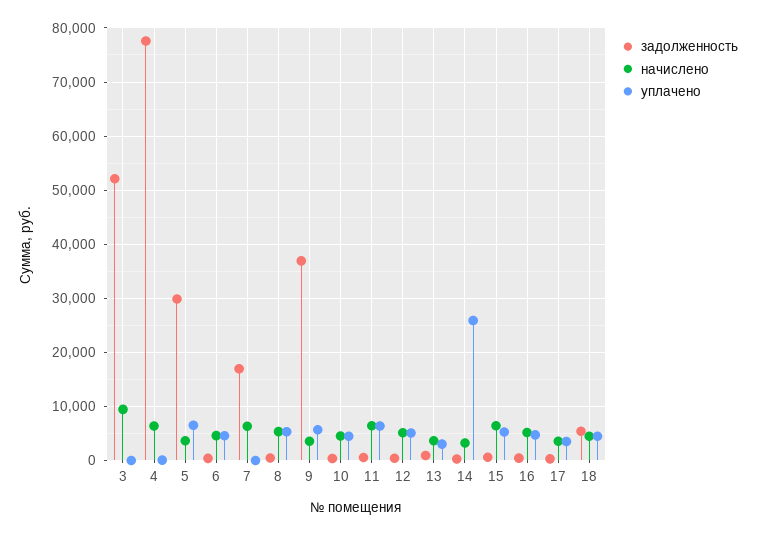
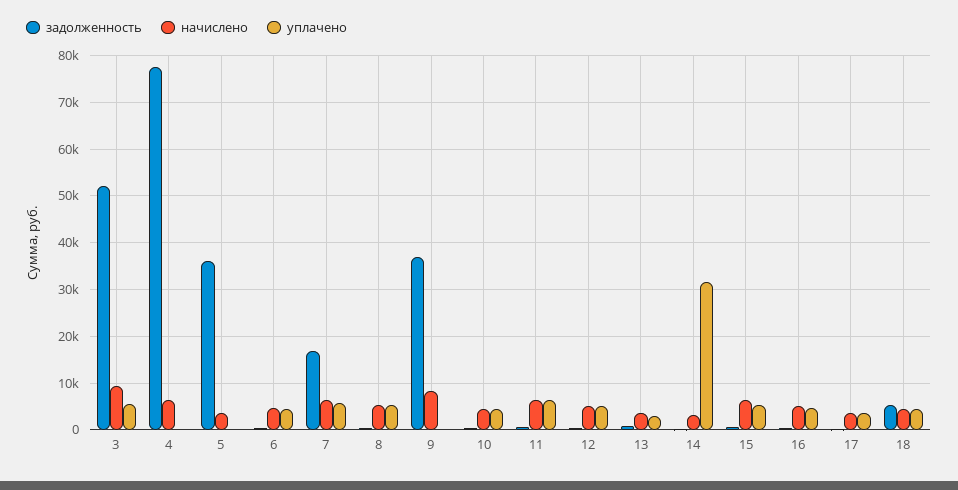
уплачено, 3: 0 -> 6000
задолженность, 5: 30000 -> 36000
уплачено, 5: 6000 -> 0
уплачено, 7: 0 -> 6000
начислено, 9: 4000 -> 8000
уплачено, 9: 6000 -> 0
уплачено, 14: 26000 -> 32000

